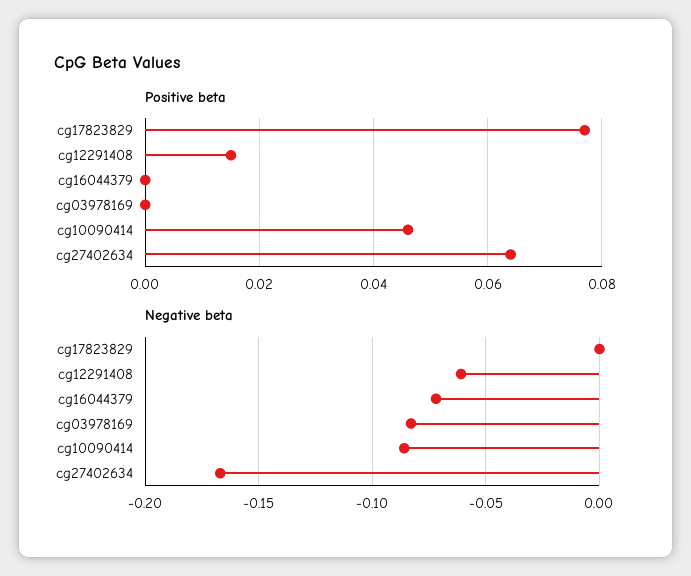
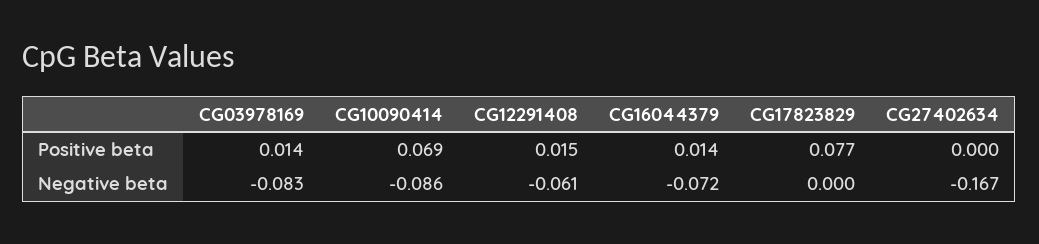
Positive beta, cg16044379: 0 -> 0.014
Positive beta, cg03978169: 0 -> 0.014
Positive beta, cg10090414: 0.045 -> 0.069
Positive beta, cg27402634: 0.065 -> 0

